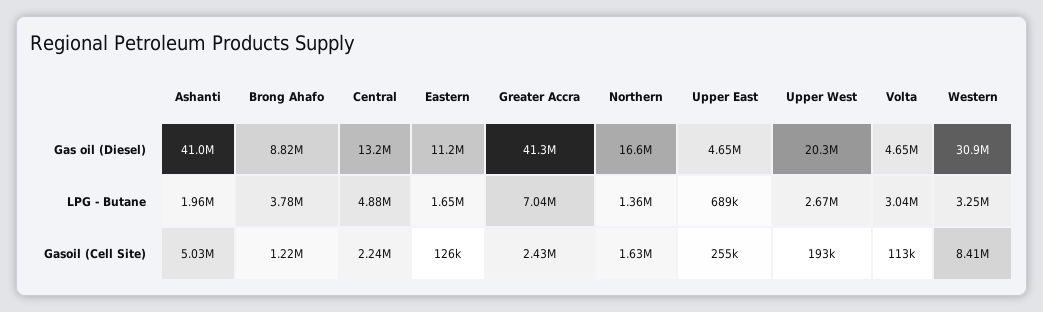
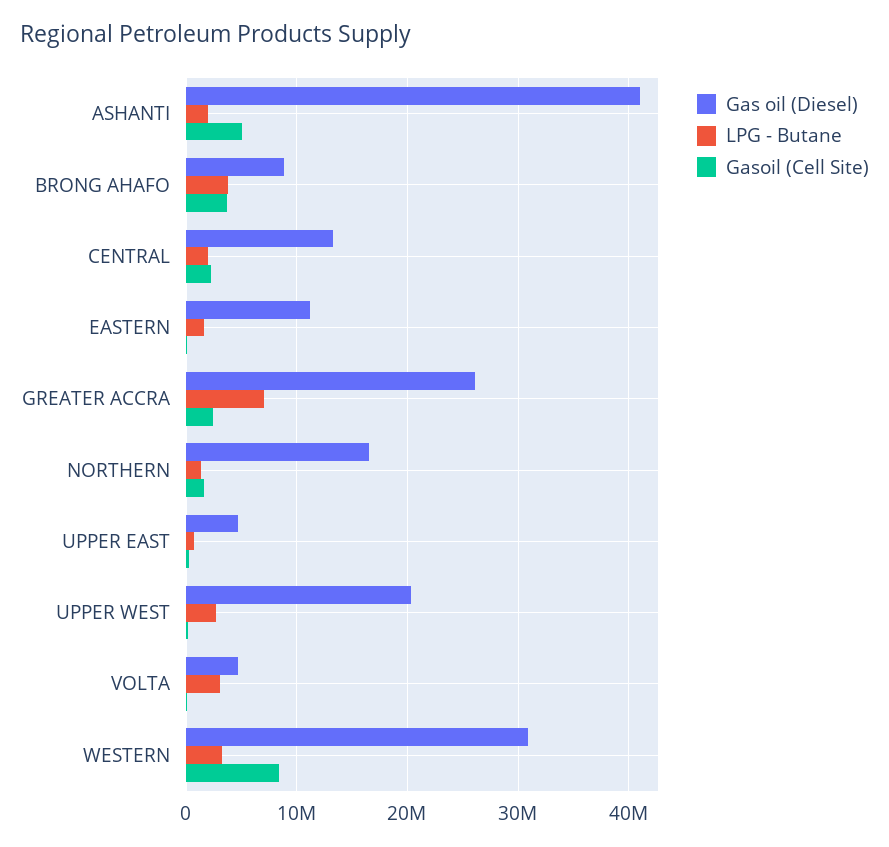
Gas oil (Diesel), Greater Accra: 41300000 -> 26000000
LPG - Butane, Central: 4880000 -> 2000000
Gasoil (Cell Site), Brong Ahafo: 1220000 -> 4000000

